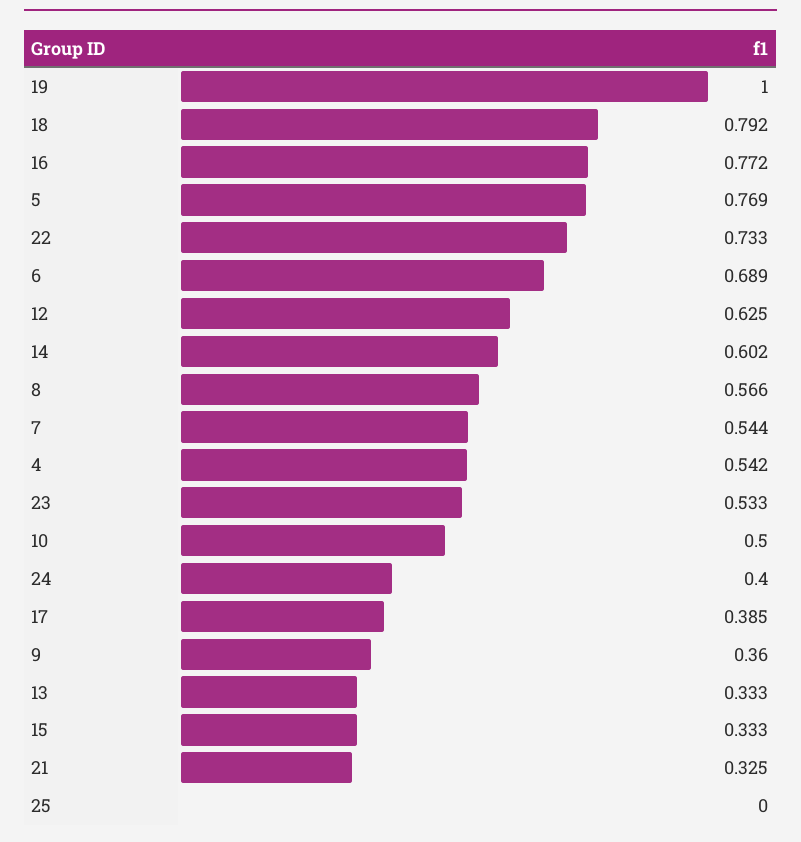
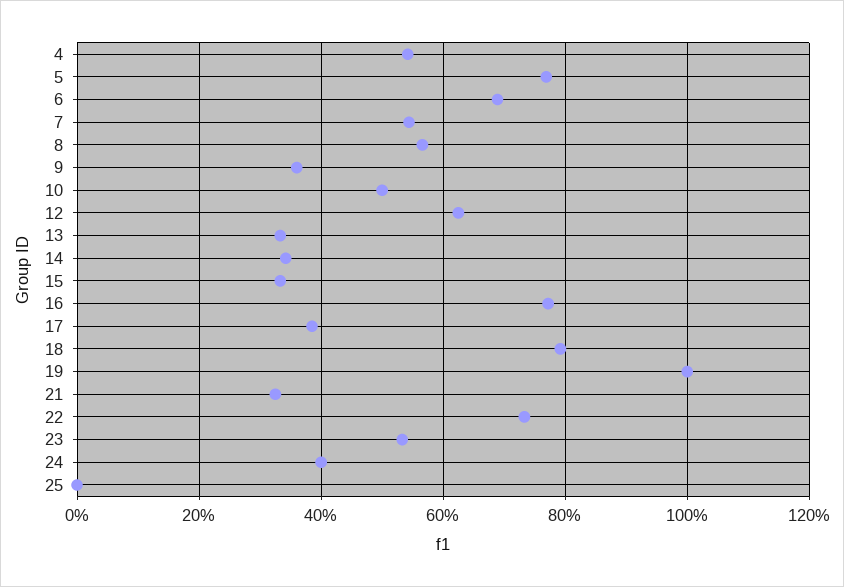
14: 0.602 -> 0.34

